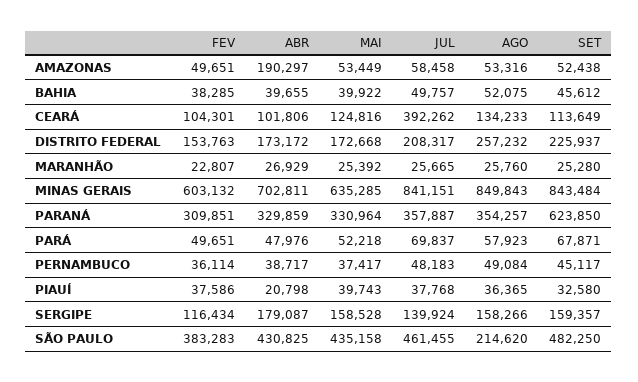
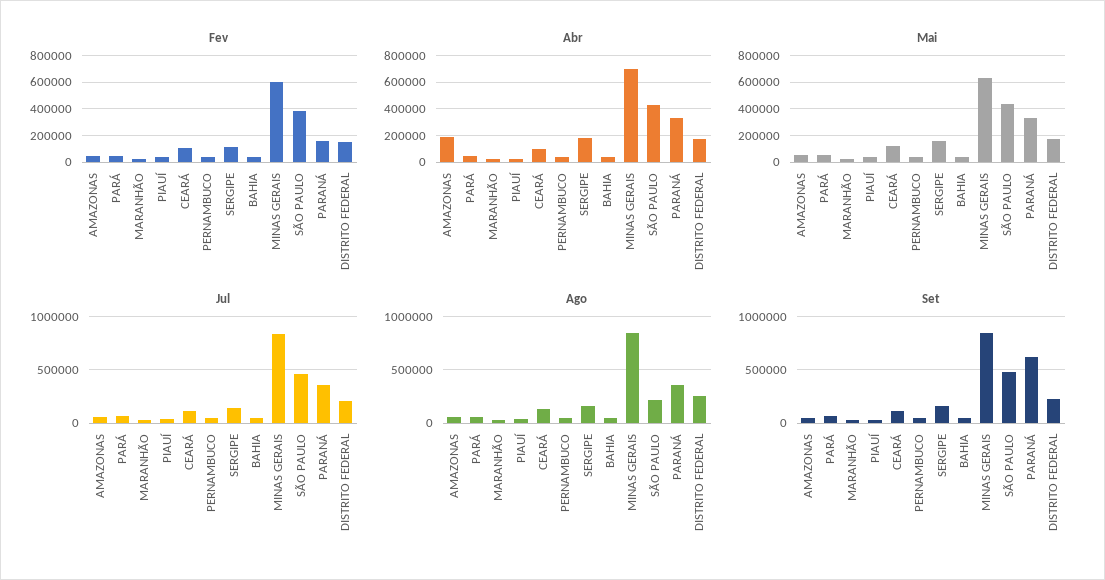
JUL, CEARÁ: 392262 -> 100000
FEV, PARANÁ: 309851 -> 150000

